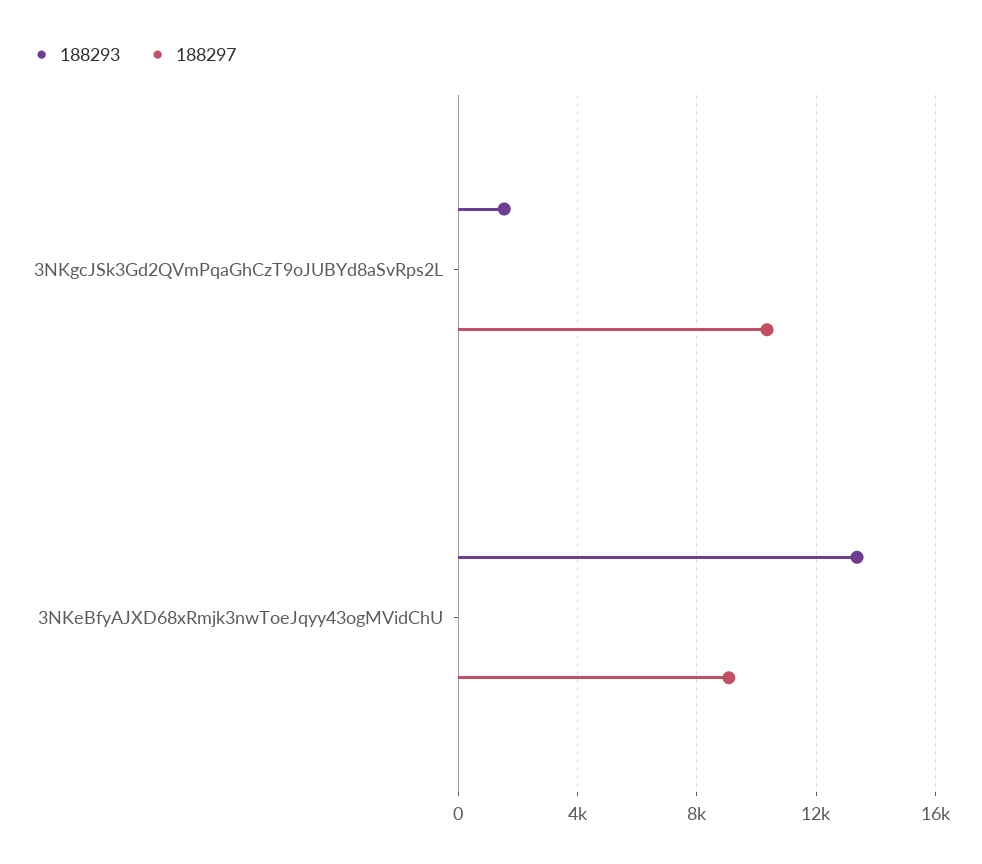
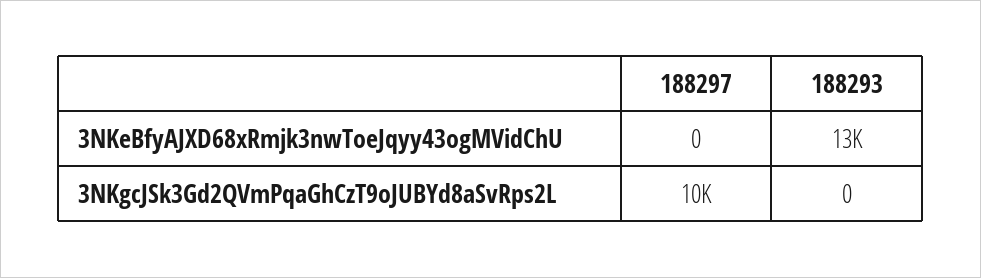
188293, 3NKgcJSk3Gd2QVmPqaGhCzT9oJUBYd8aSvRps2L: 1500 -> 0
188297, 3NKeBfyAJXD68xRmjk3nwToeJqyy43ogMVidChU: 9000 -> 0

